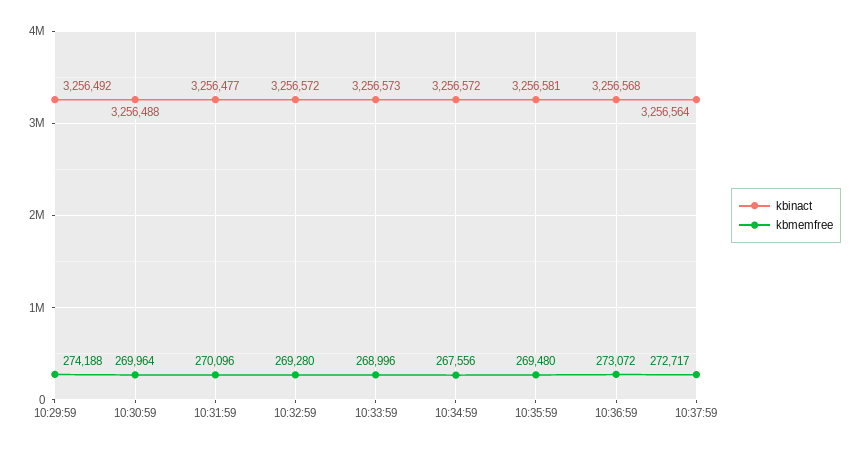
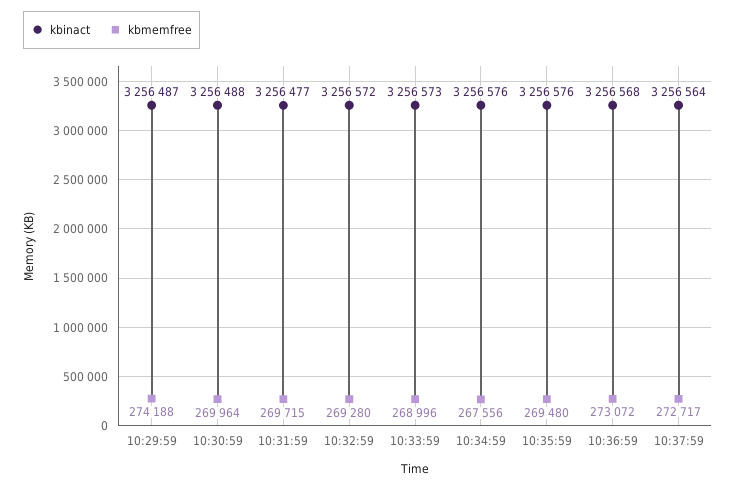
kbinact, 10:29:59: 3256492 -> 3256487
kbmemfree, 10:31:59: 270096 -> 269715
kbinact, 10:34:59: 3256572 -> 3256576
kbinact, 10:35:59: 3256581 -> 3256576

